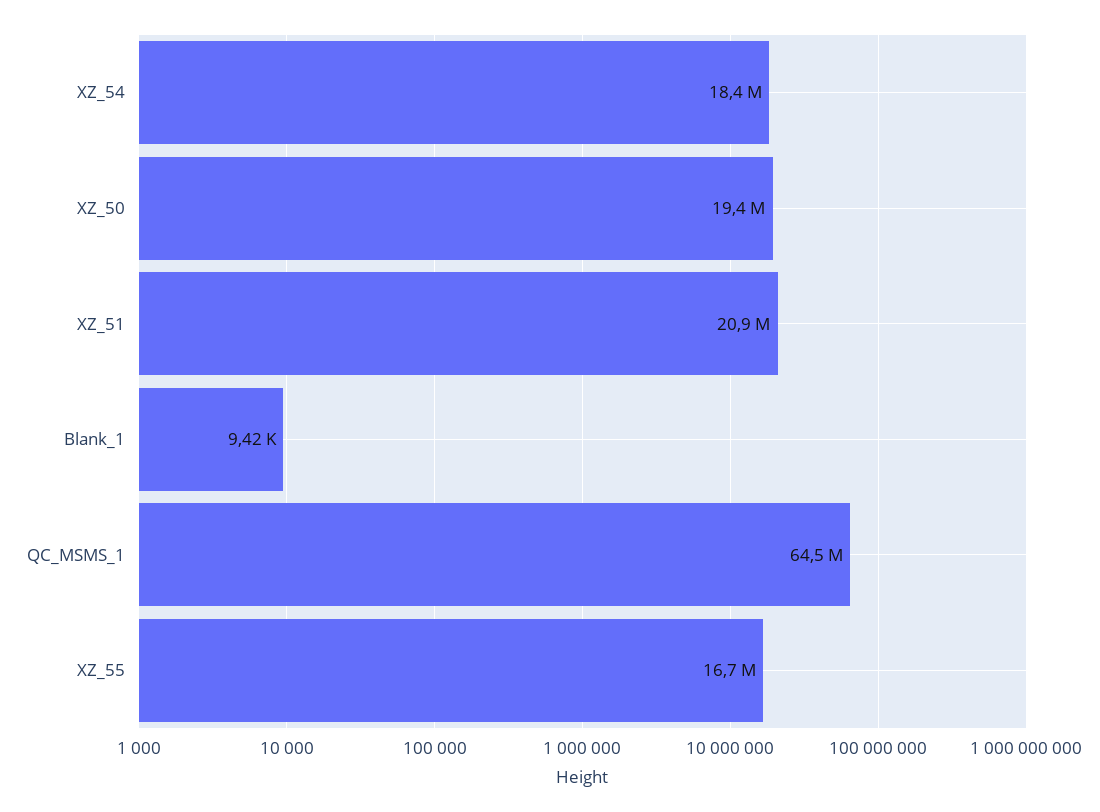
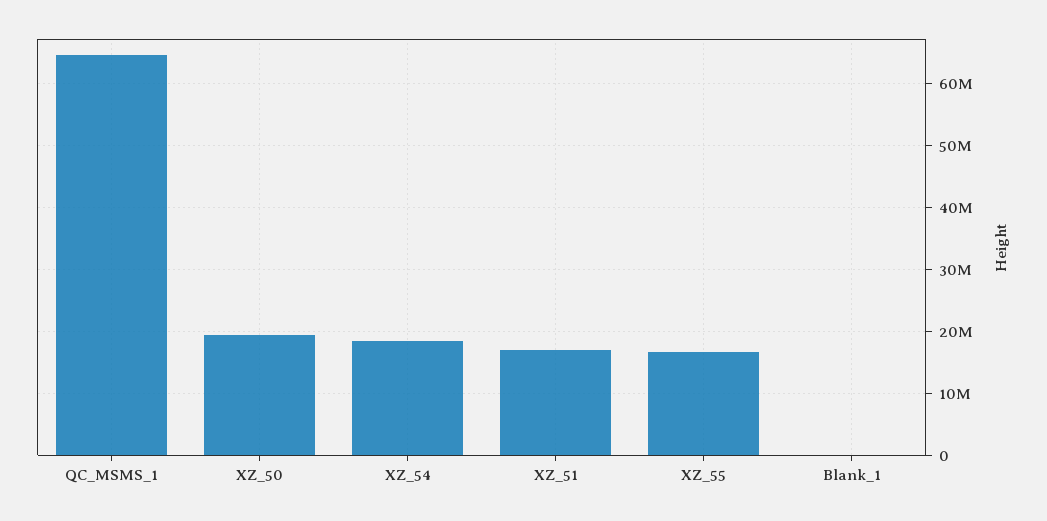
XZ_51: 20900000 -> 17000000

